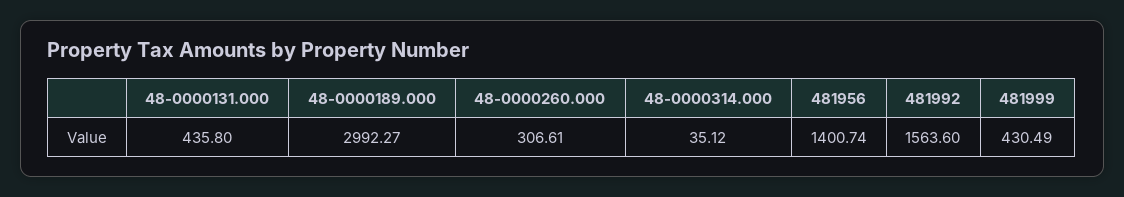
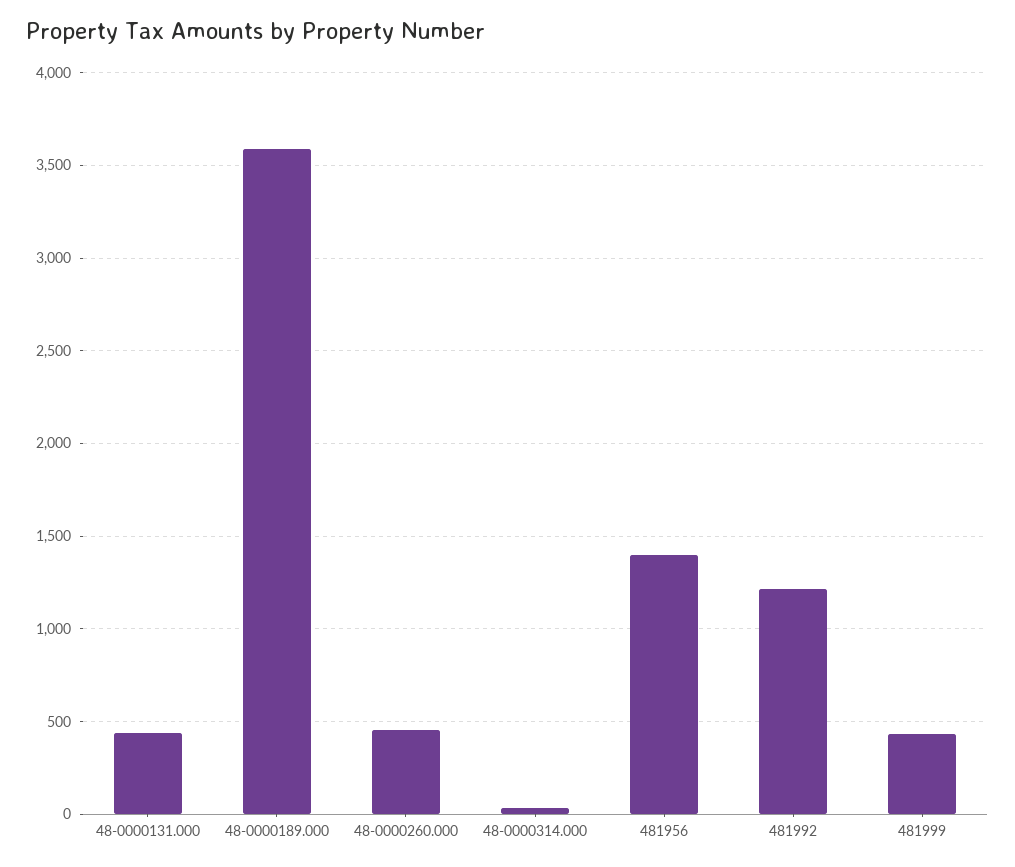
48-0000189.000: 2992.27 -> 3600
48-0000260.000: 306.61 -> 450
481992: 1563.6 -> 1200

